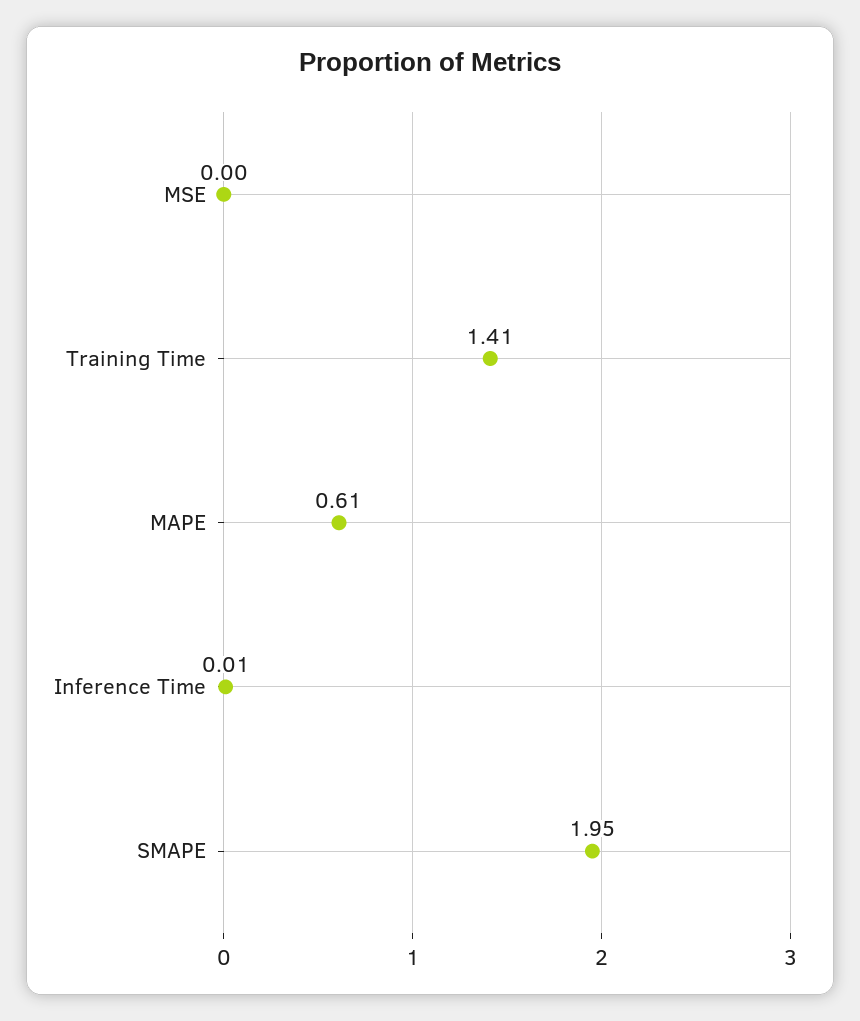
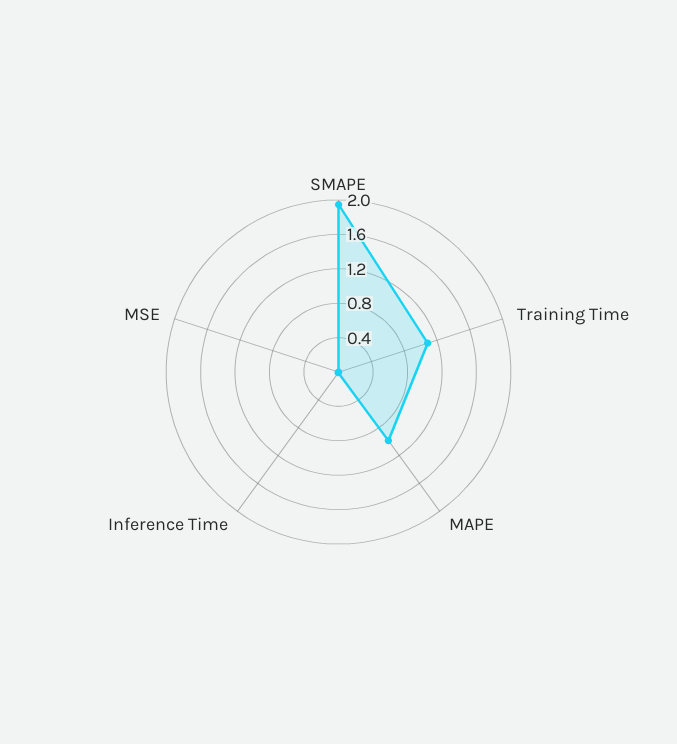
Training Time: 1.41 -> 1.1
MAPE: 0.61 -> 1

